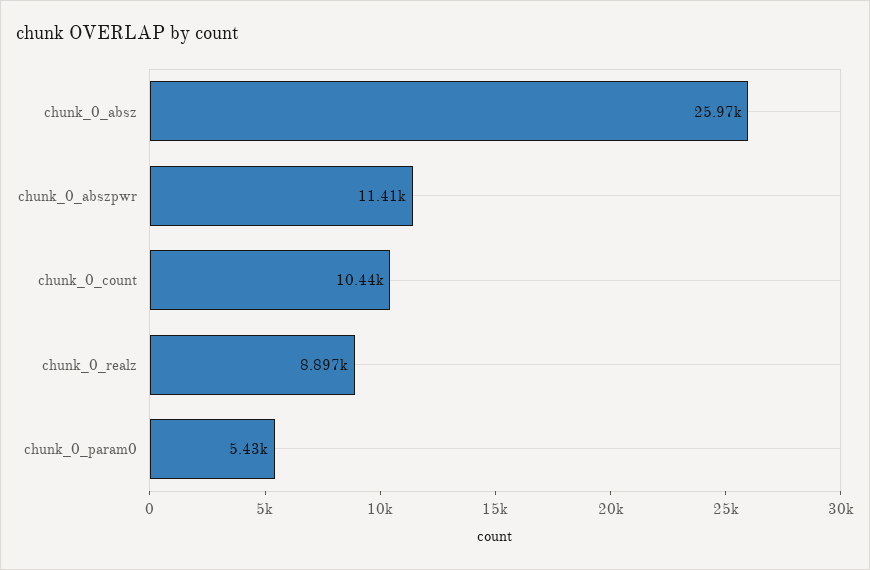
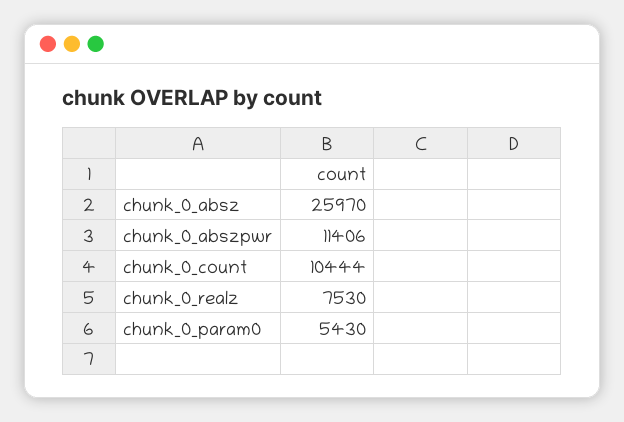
chunk_0_realz: 8897 -> 7530

